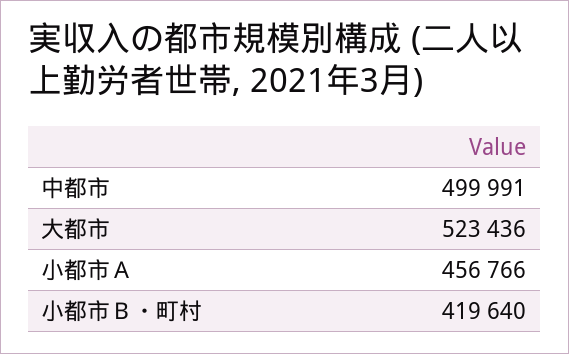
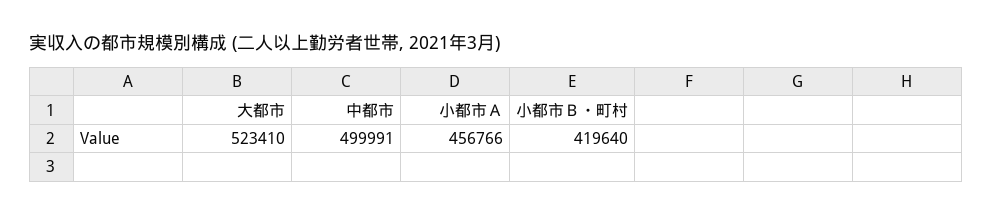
大都市: 523436 -> 523410

